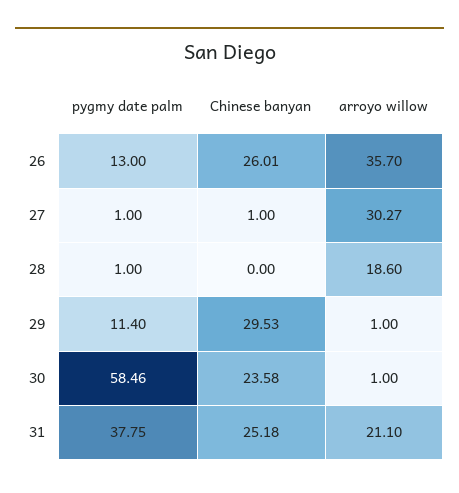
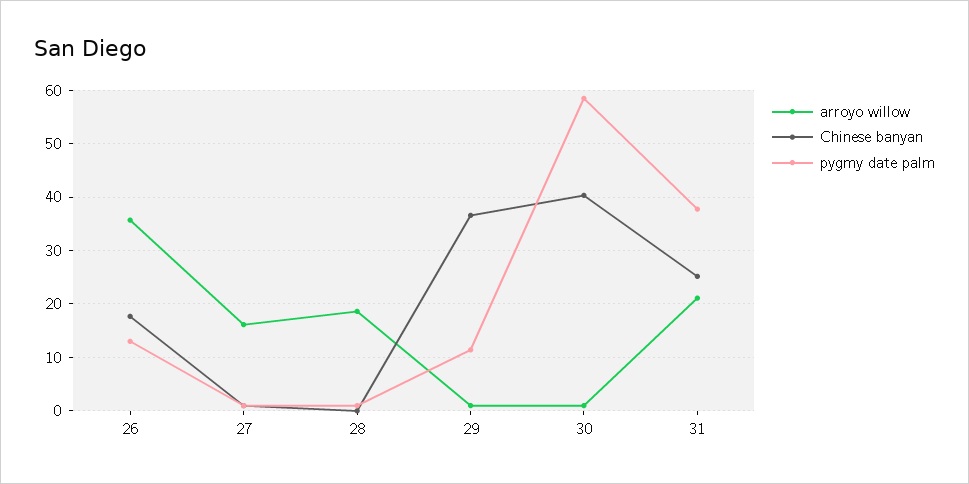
Chinese banyan, 26: 26.01 -> 18
arroyo willow, 27: 30.27 -> 16
Chinese banyan, 29: 29.53 -> 36
Chinese banyan, 30: 23.58 -> 40

